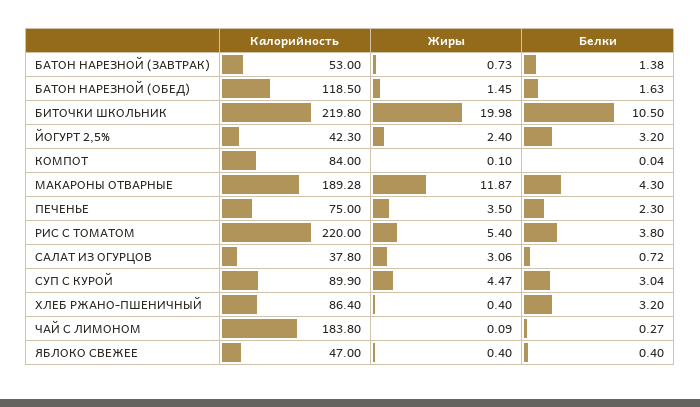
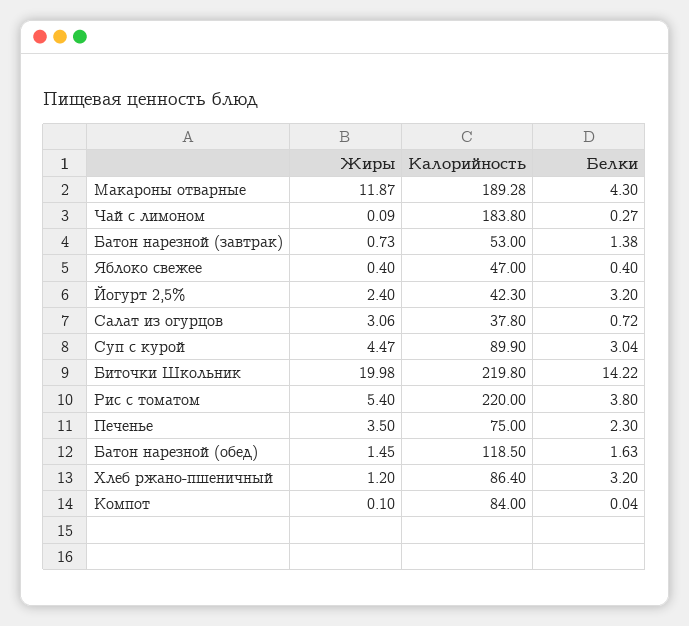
Белки, БИТОЧКИ ШКОЛЬНИК: 10.5 -> 14.22
Жиры, ХЛЕБ РЖАНО-ПШЕНИЧНЫЙ: 0.4 -> 1.2

